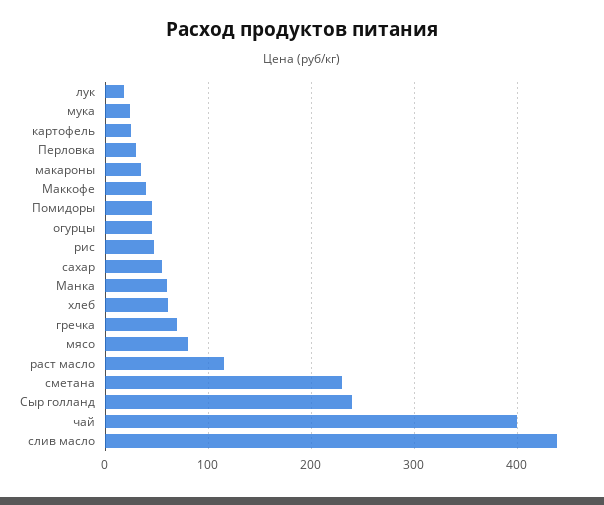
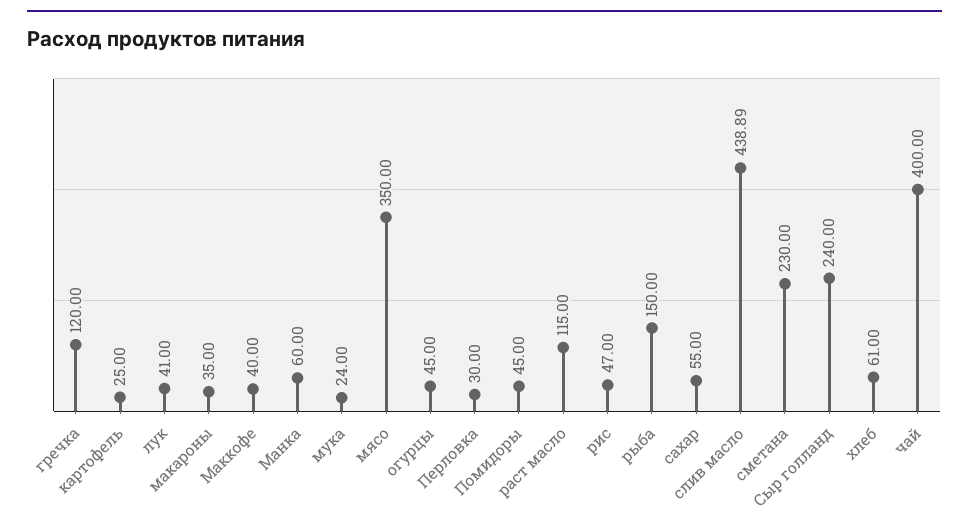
лук: 20 -> 41
гречка: 70 -> 120
мясо: 80 -> 350
рыба: none -> 150

